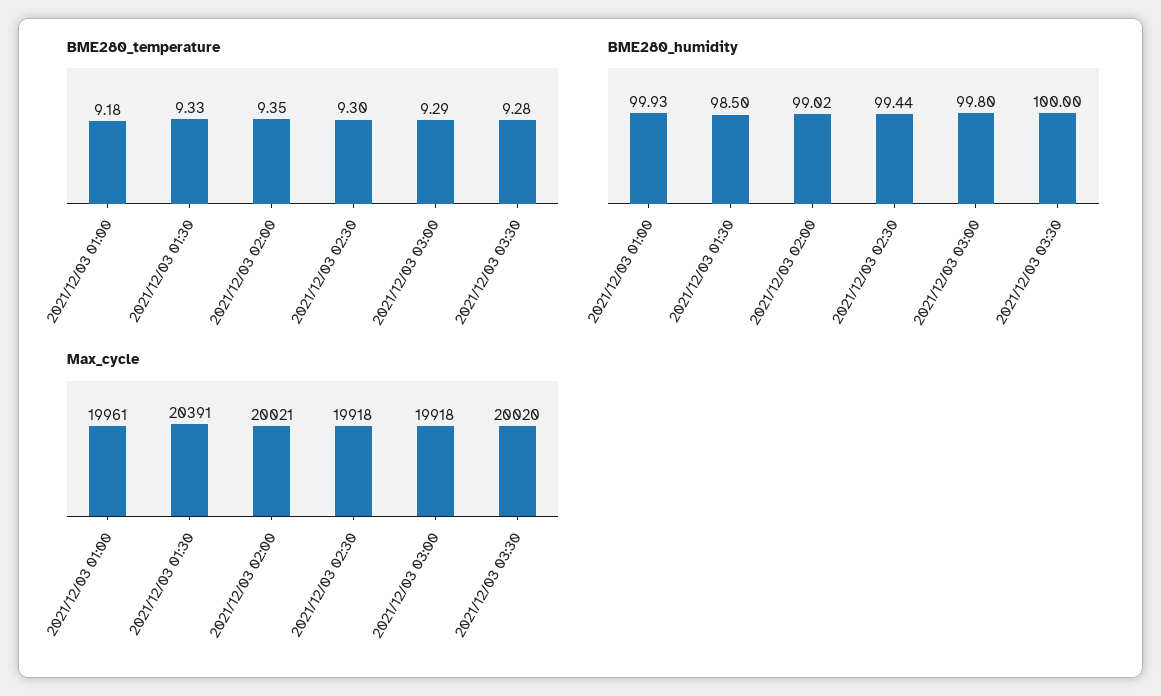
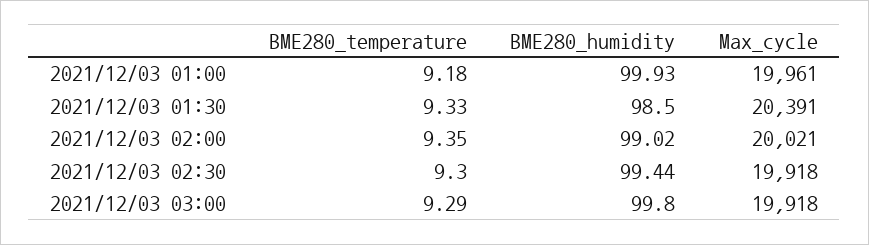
BME280_temperature, 2021/12/03 03:30: 9.28 -> none
BME280_humidity, 2021/12/03 03:30: 100 -> none
Max_cycle, 2021/12/03 03:30: 20020 -> none

